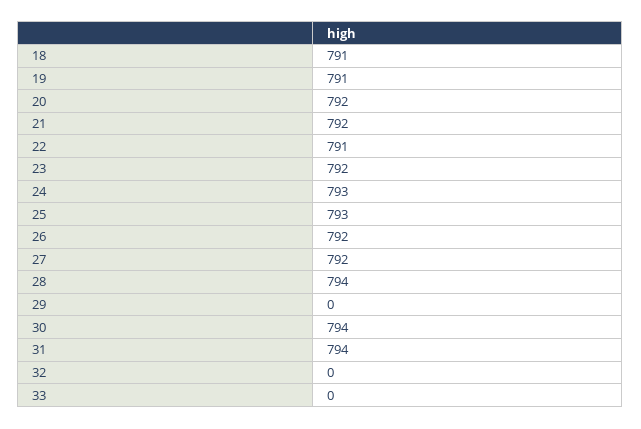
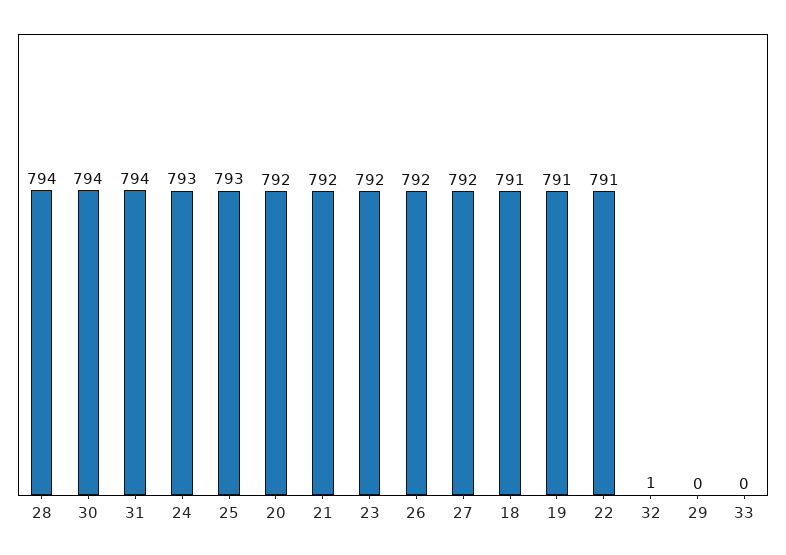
32: 0 -> 1

